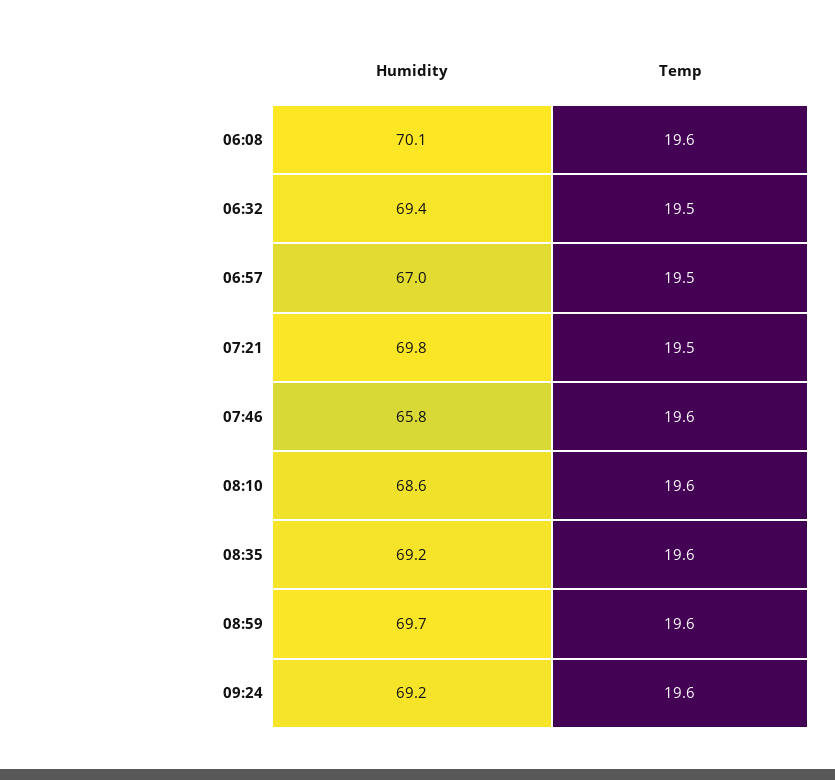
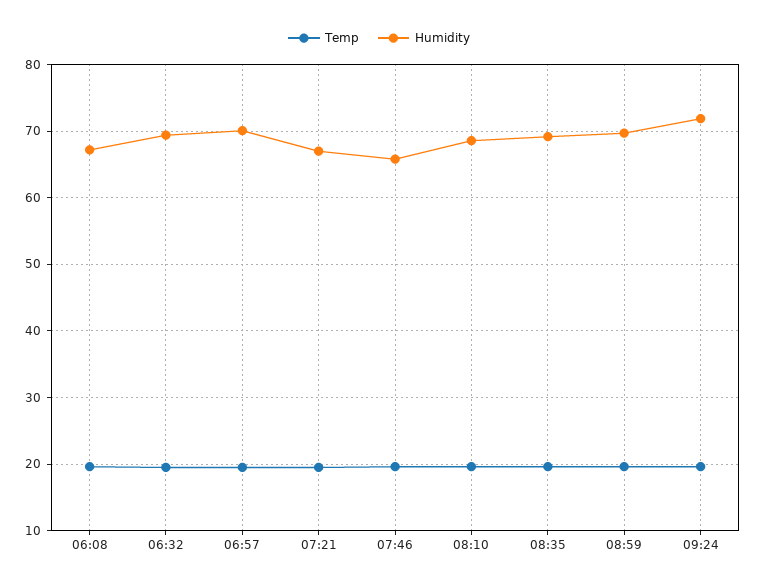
Humidity, 06:08: 70.1 -> 67
Humidity, 06:57: 67 -> 70
Humidity, 07:21: 69.8 -> 67
Humidity, 09:24: 69.2 -> 72

